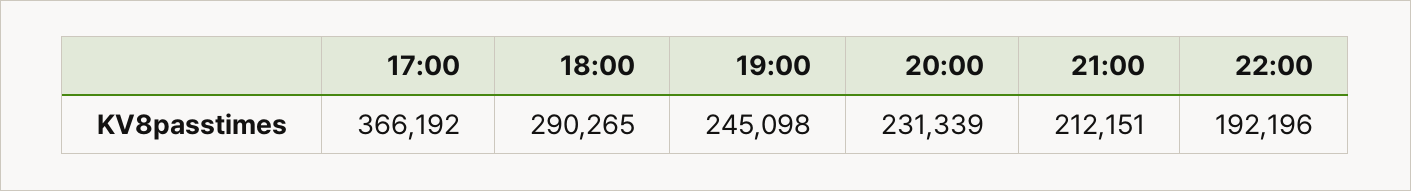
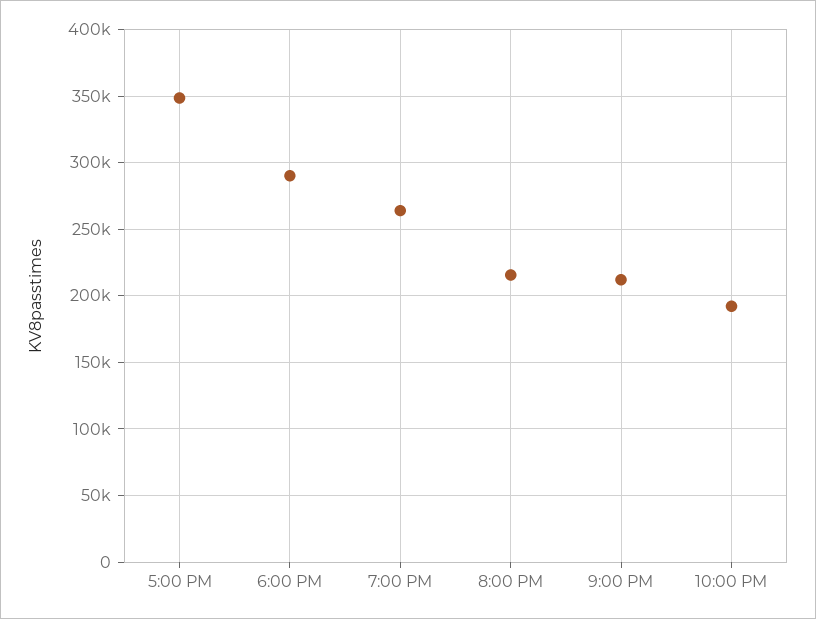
17:00: 366192 -> 350000
19:00: 245098 -> 265000
20:00: 231339 -> 215000

